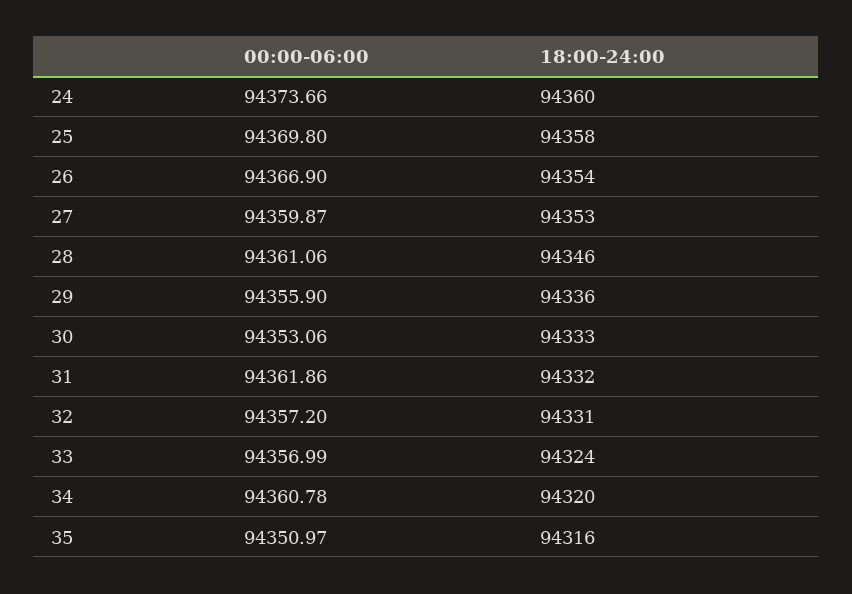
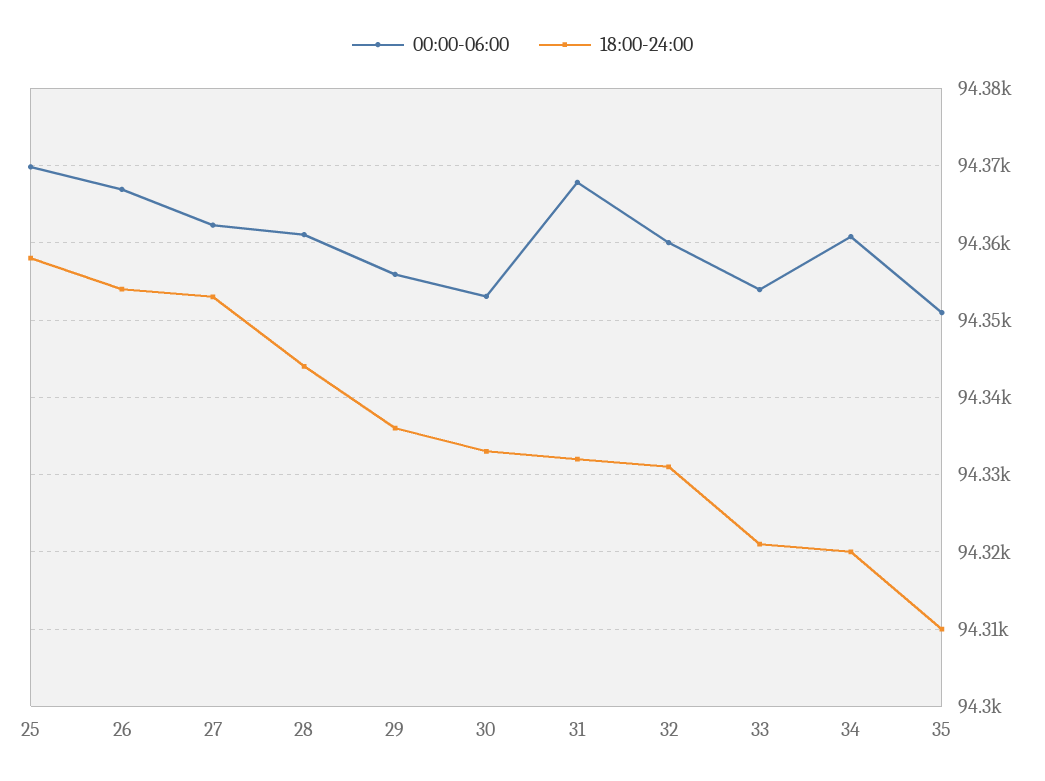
00:00-06:00, 24: 94373.66 -> none
18:00-24:00, 24: 94360 -> none
00:00-06:00, 27: 94359.87 -> 94362
18:00-24:00, 28: 94346 -> 94344
00:00-06:00, 31: 94361.86 -> 94368
00:00-06:00, 32: 94357.2 -> 94360
00:00-06:00, 33: 94356.99 -> 94354
18:00-24:00, 33: 94324 -> 94321
18:00-24:00, 35: 94316 -> 94310

